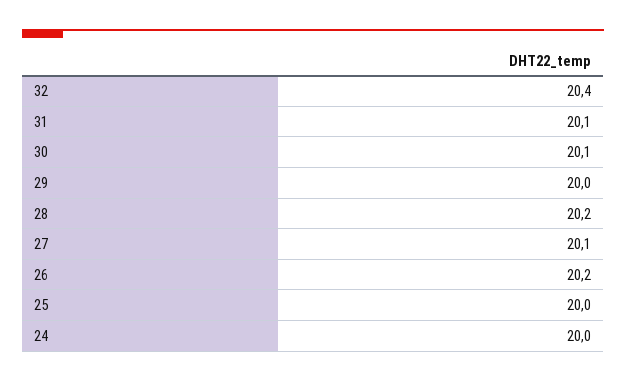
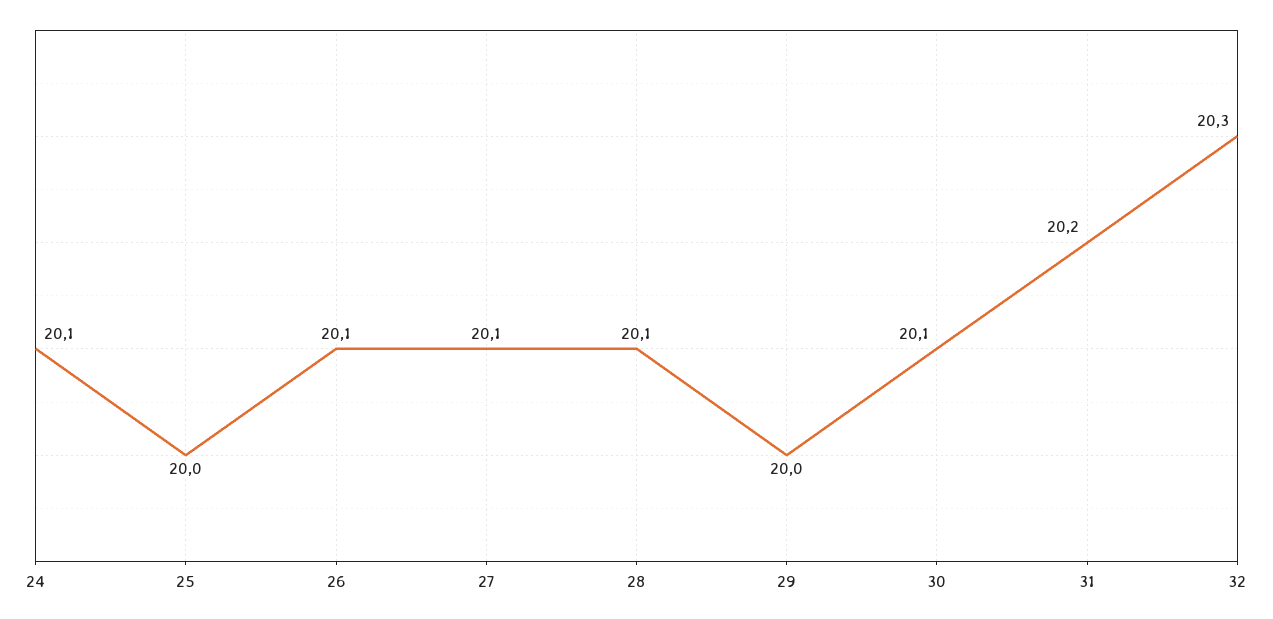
32: 20.4 -> 20.3
31: 20.1 -> 20.2
28: 20.2 -> 20.1
26: 20.2 -> 20.1
24: 20 -> 20.1

